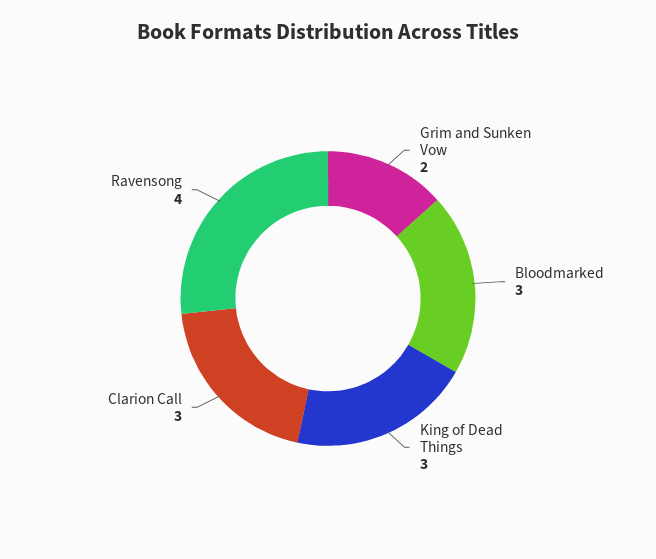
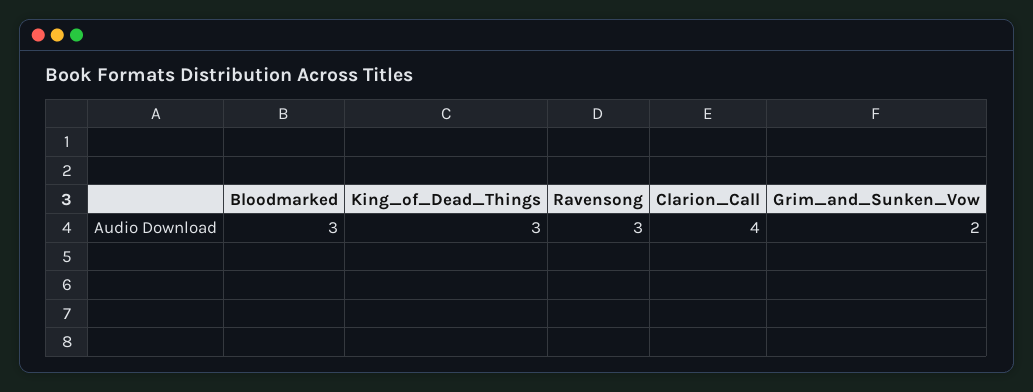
Clarion Call: 3 -> 4
Ravensong: 4 -> 3

